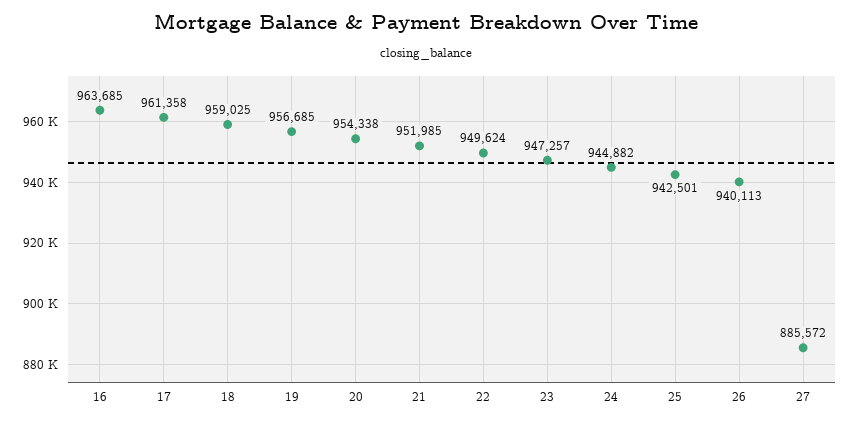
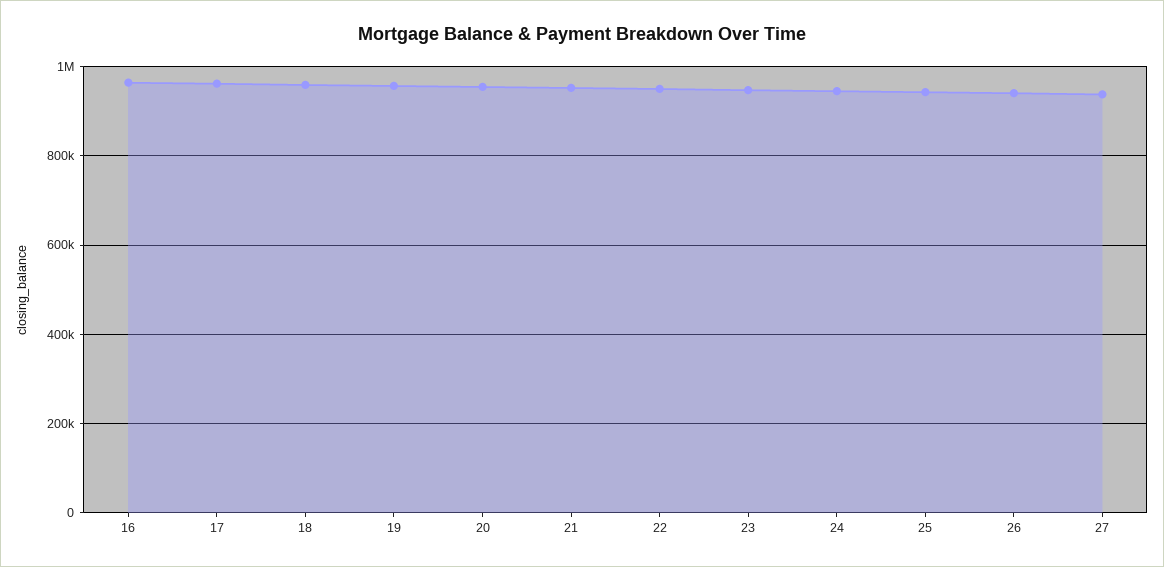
27: 885572 -> 940000

